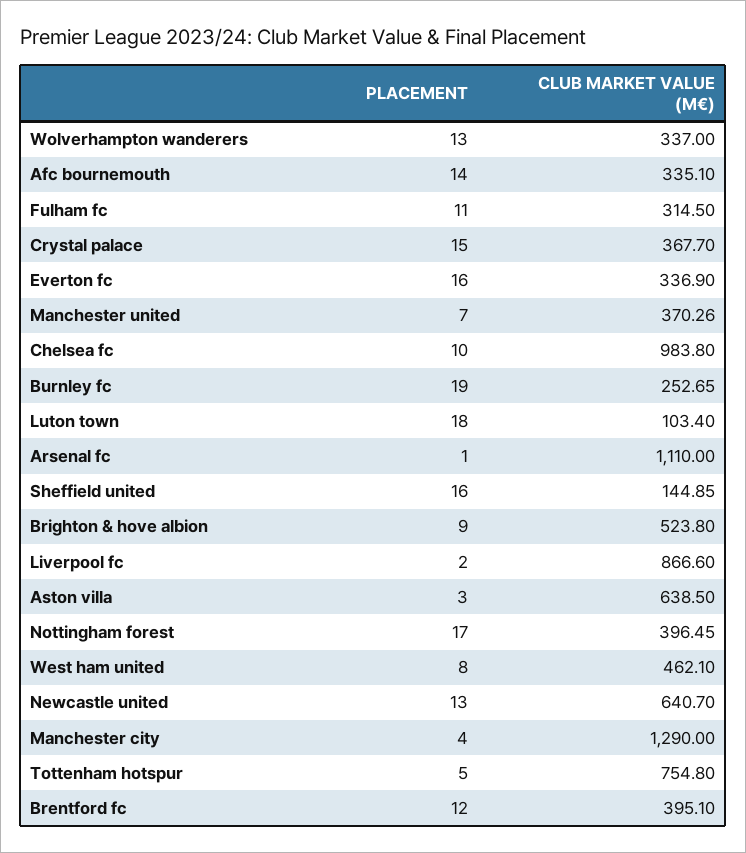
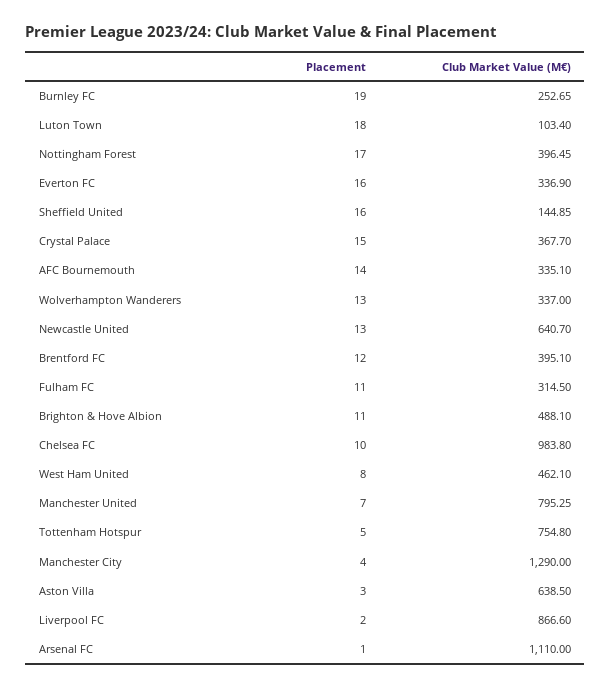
CLUB MARKET VALUE (M€), Manchester united: 370.26 -> 795.25
PLACEMENT, Brighton & hove albion: 9 -> 11
CLUB MARKET VALUE (M€), Brighton & hove albion: 523.8 -> 488.1

